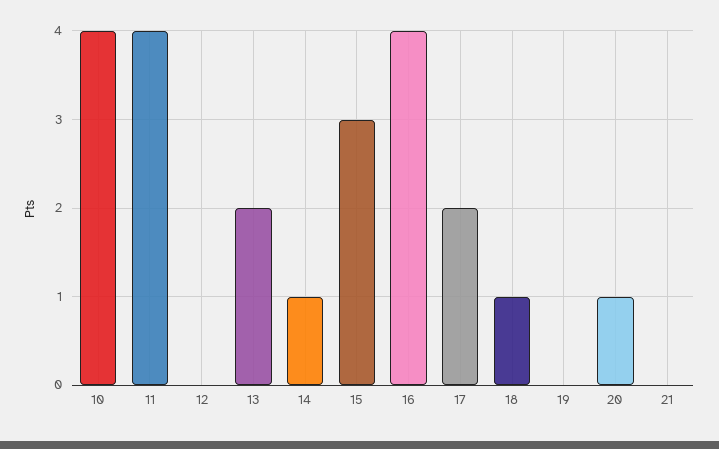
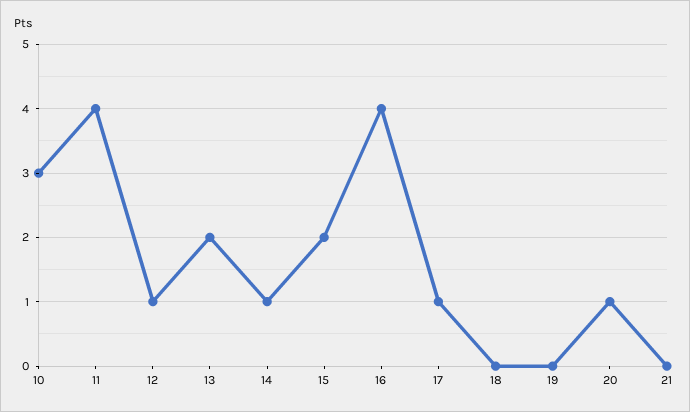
10: 4 -> 3
12: 0 -> 1
15: 3 -> 2
17: 2 -> 1
18: 1 -> 0

